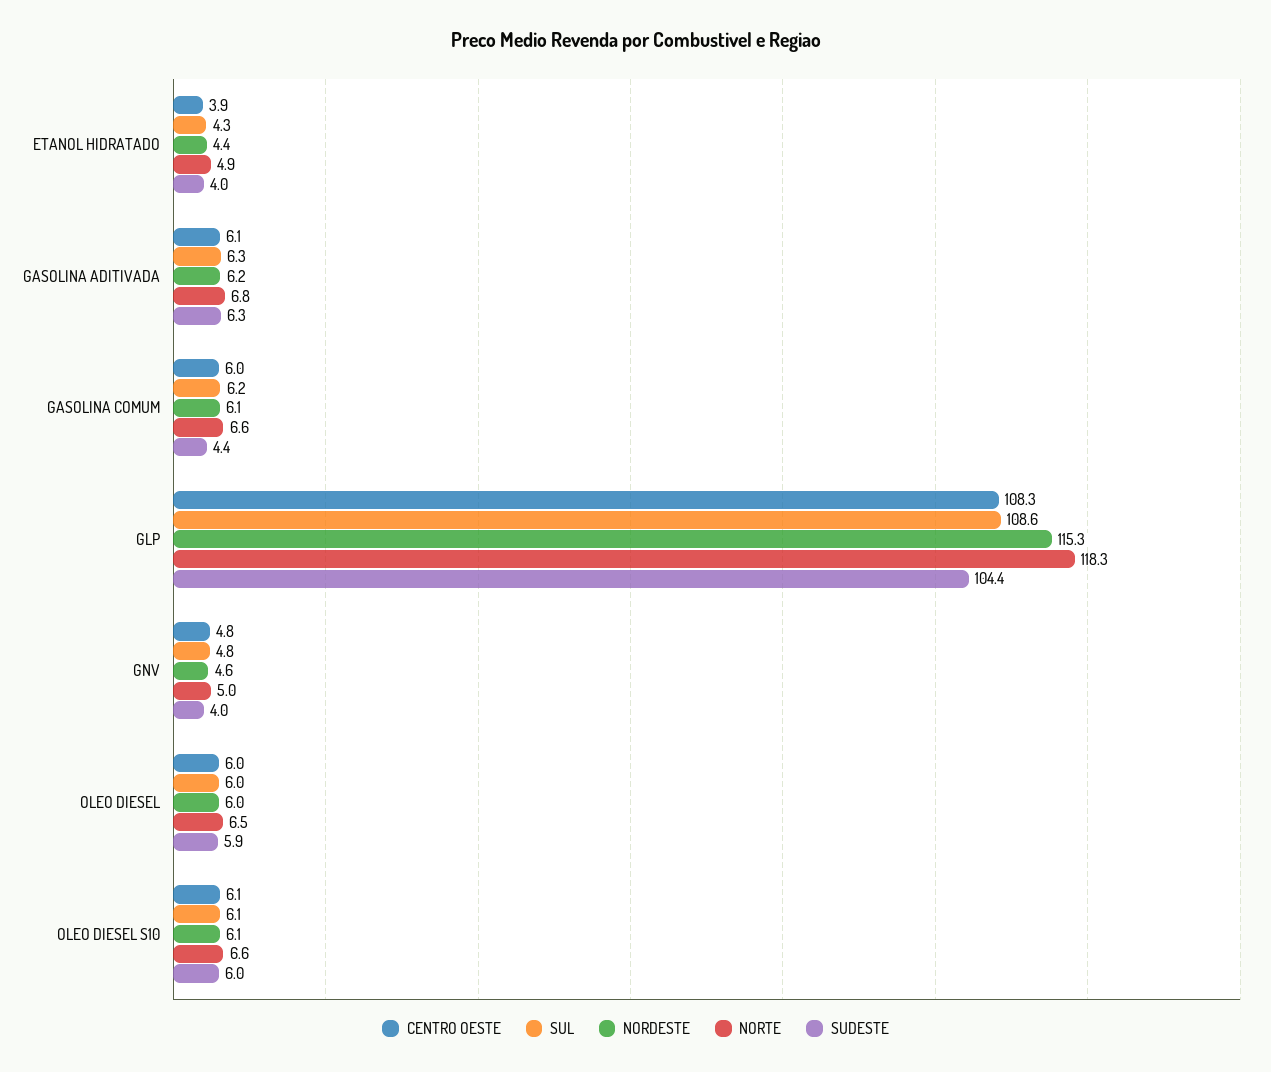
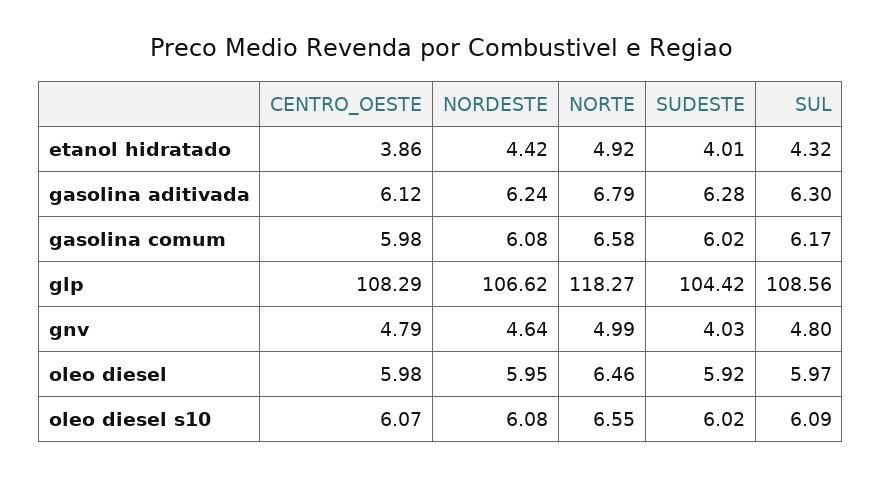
SUDESTE, GASOLINA COMUM: 4.4 -> 6.02
NORDESTE, GLP: 115.3 -> 106.62

